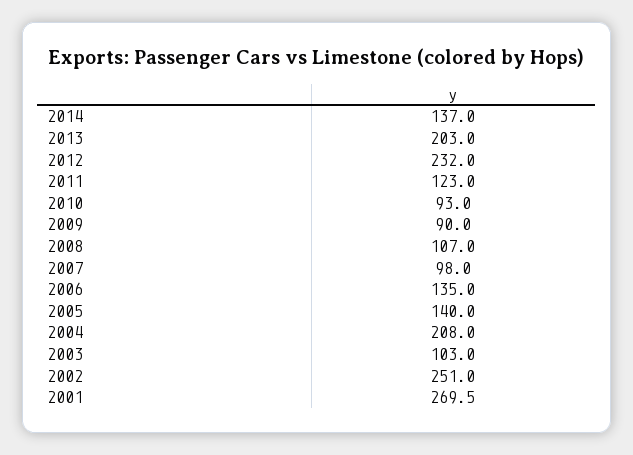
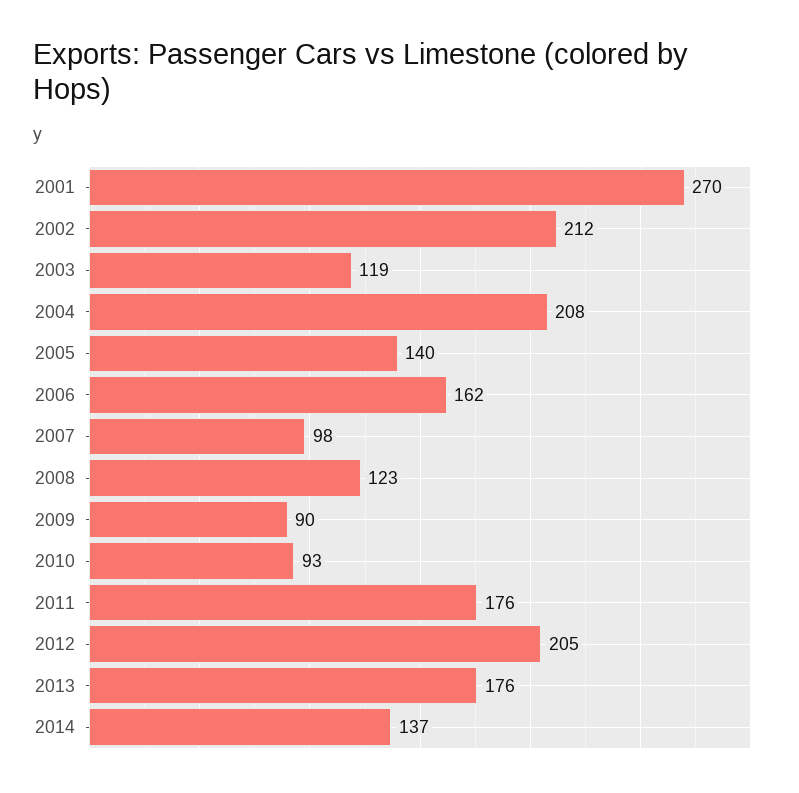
2013: 203 -> 176
2012: 232 -> 205
2011: 123 -> 176
2008: 107 -> 123
2006: 135 -> 162
2003: 103 -> 119
2002: 251 -> 212

